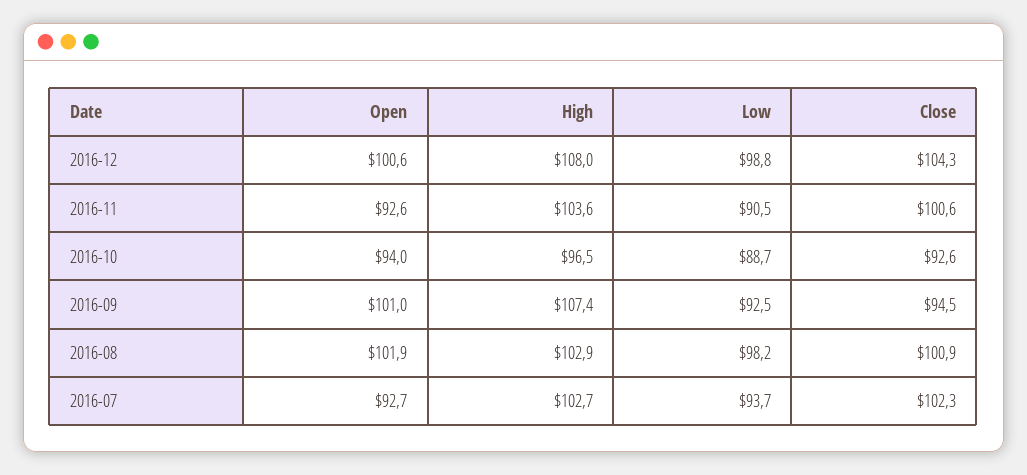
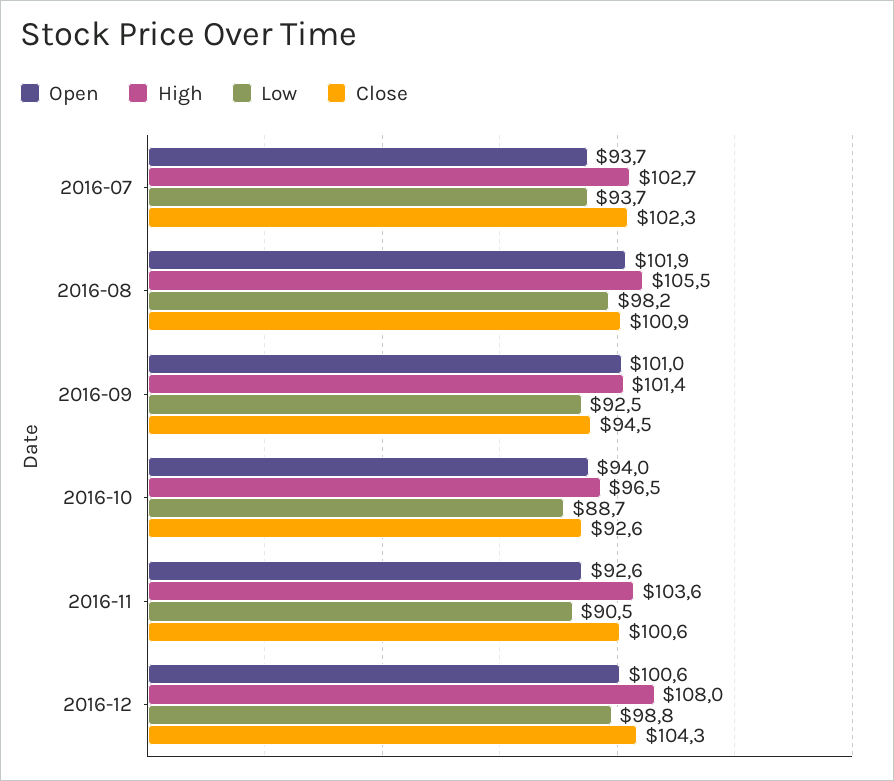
High, 2016-09: 107.4 -> 101.4
High, 2016-08: 102.9 -> 105.5
Open, 2016-07: 92.7 -> 93.7

